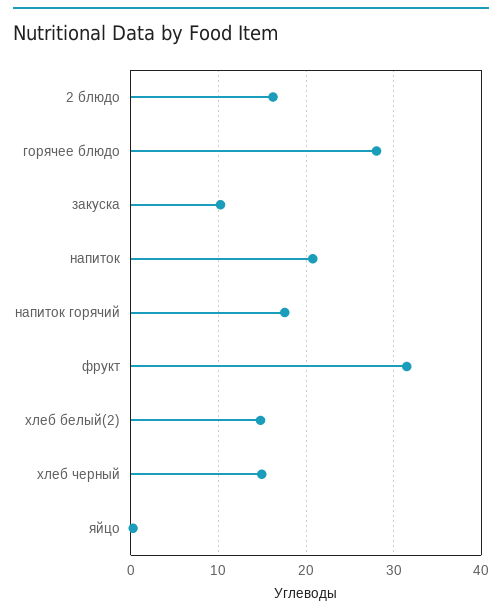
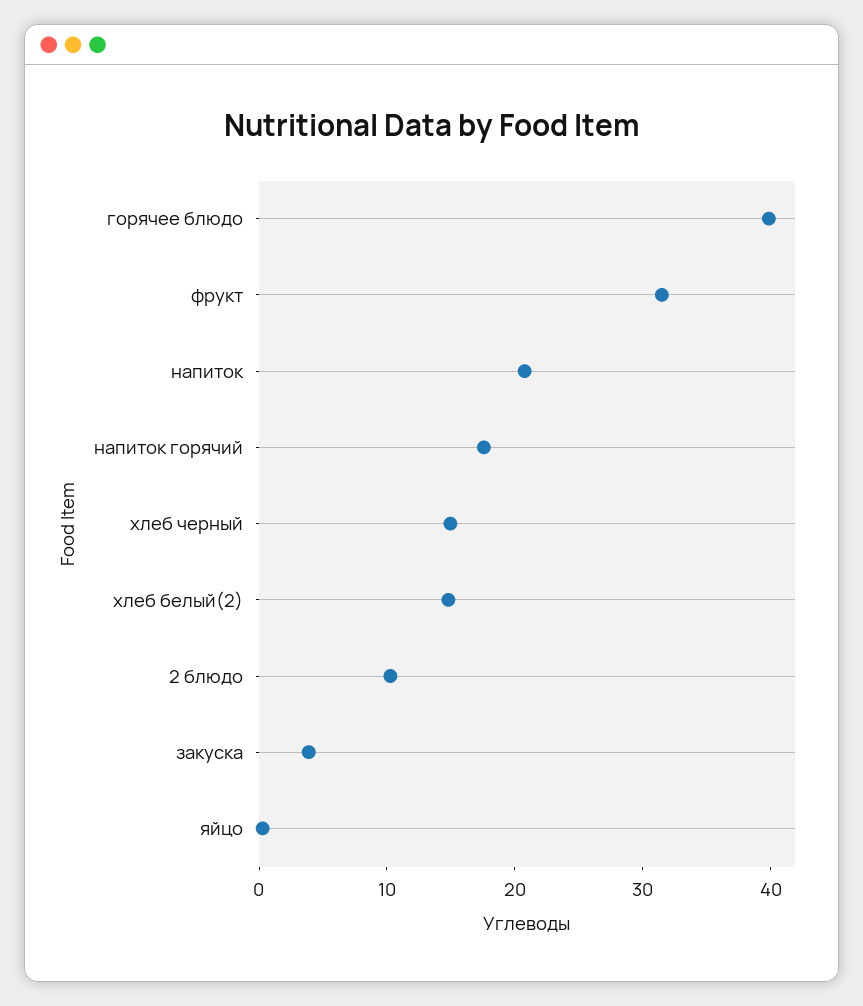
2 блюдо: 16 -> 10
горячее блюдо: 28 -> 40
закуска: 10 -> 4

